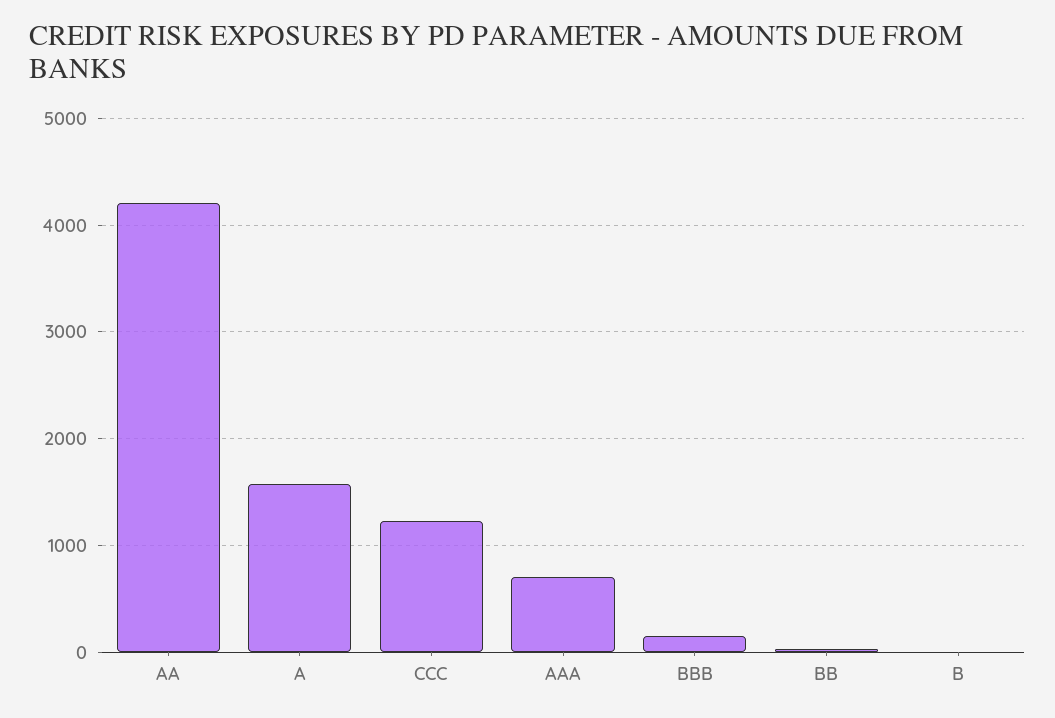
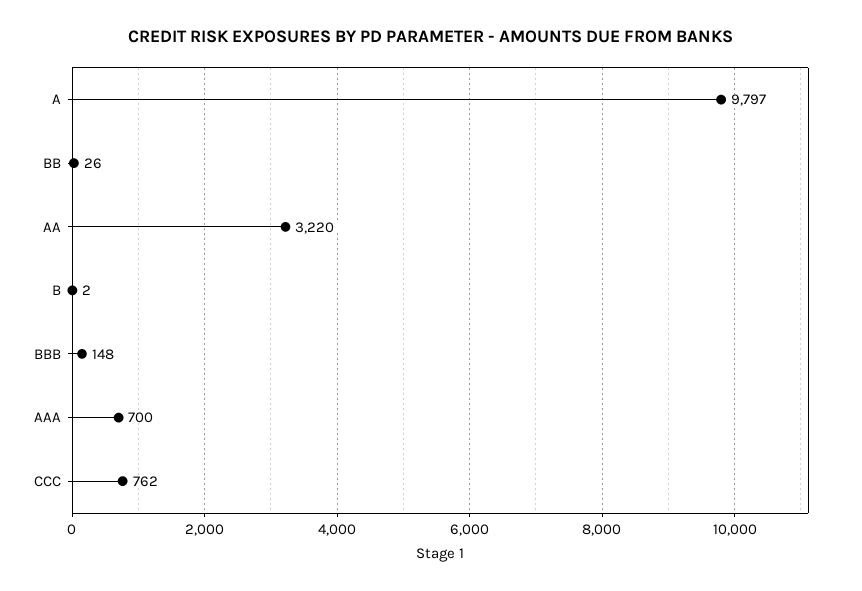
AA: 4200 -> 3220
A: 1600 -> 9797
CCC: 1200 -> 762

